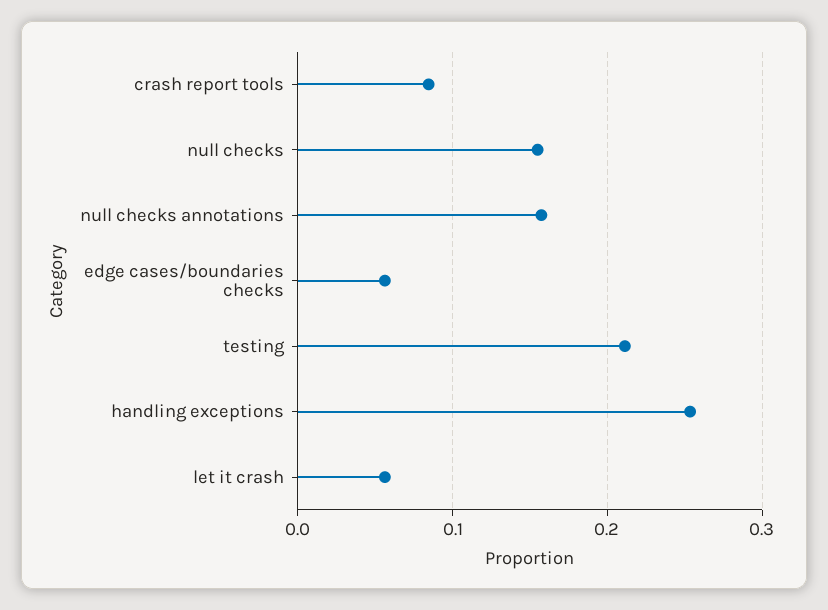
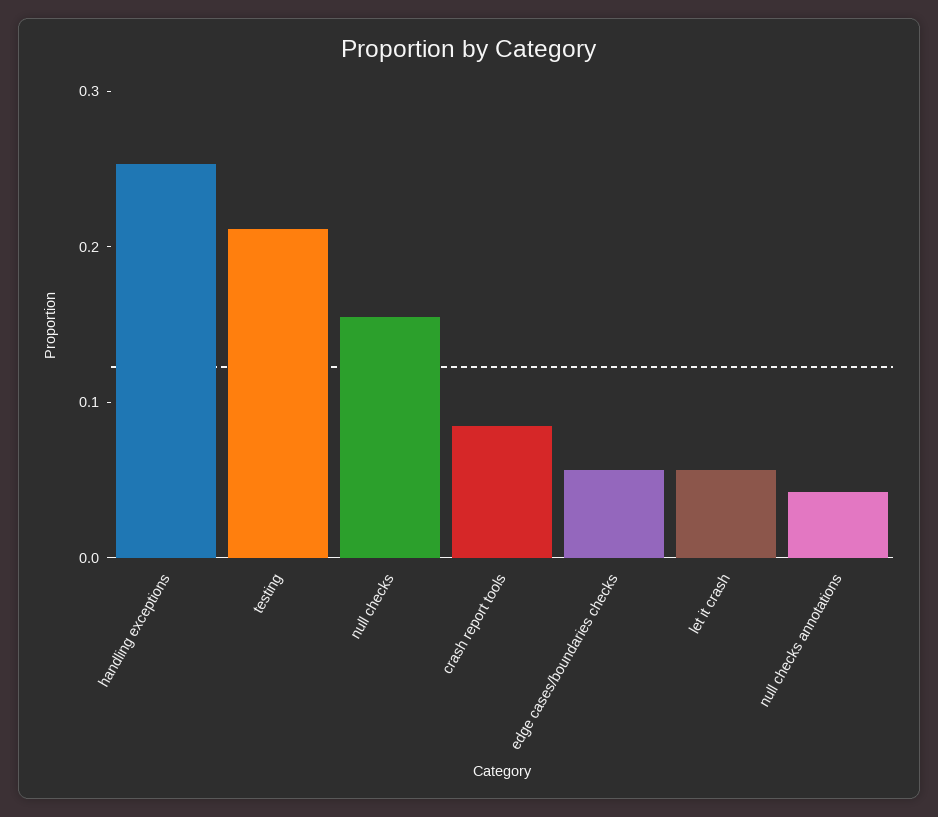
null checks annotations: 0.16 -> 0.04

